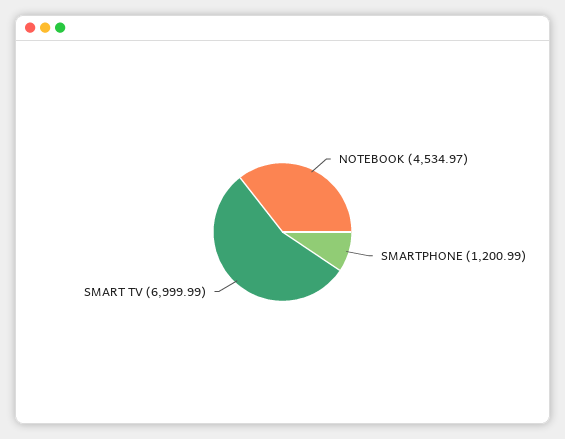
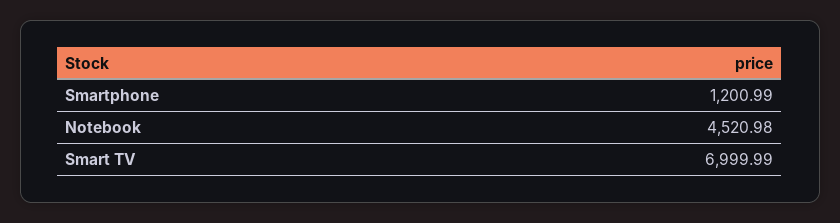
NOTEBOOK: 4534.97 -> 4520.98

